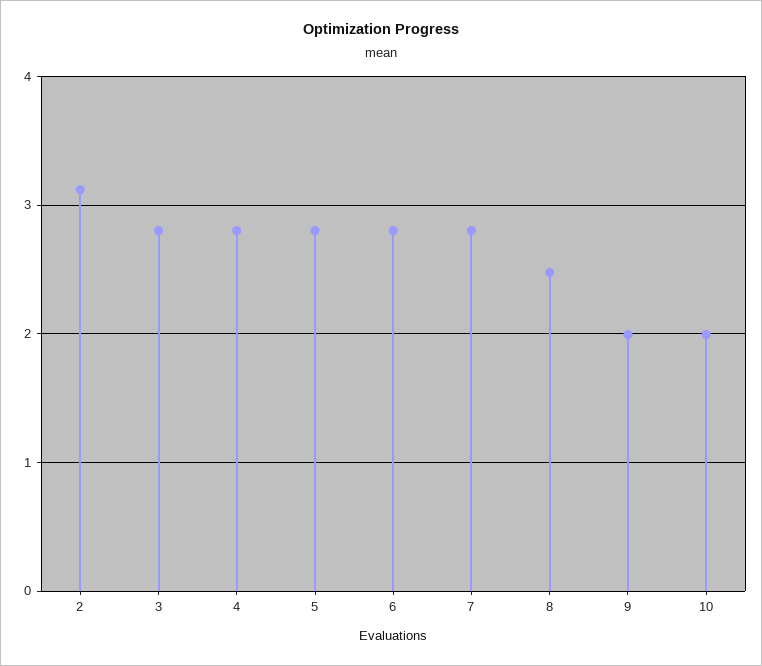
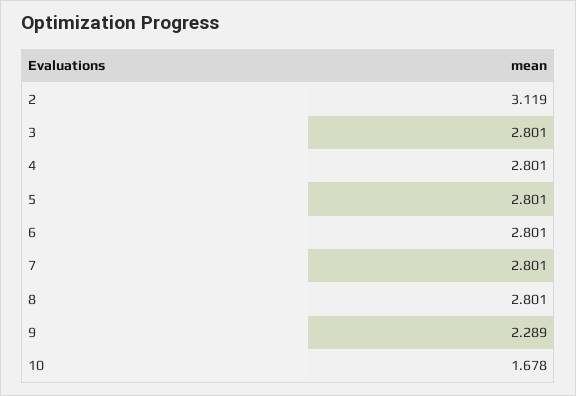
8: 2.5 -> 2.801
9: 2 -> 2.289
10: 2 -> 1.678

